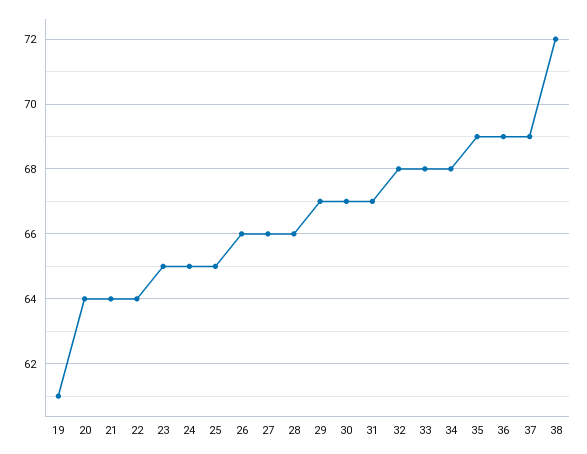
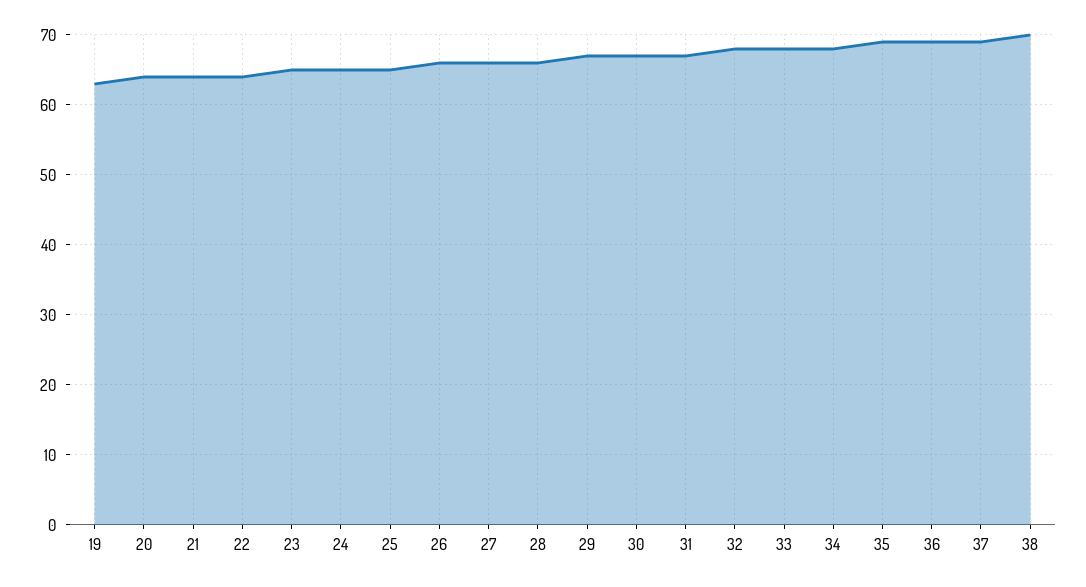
19: 61 -> 63
38: 72 -> 70

